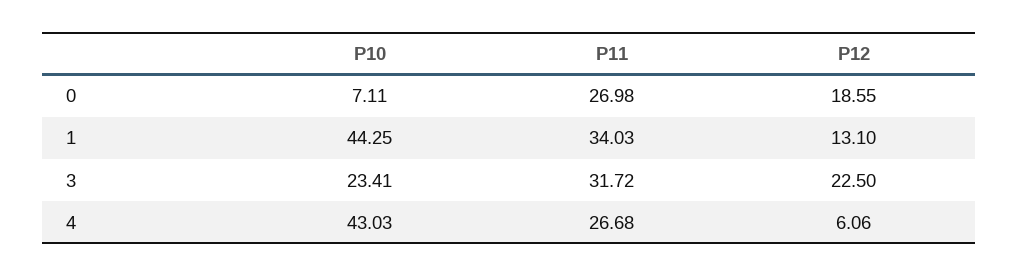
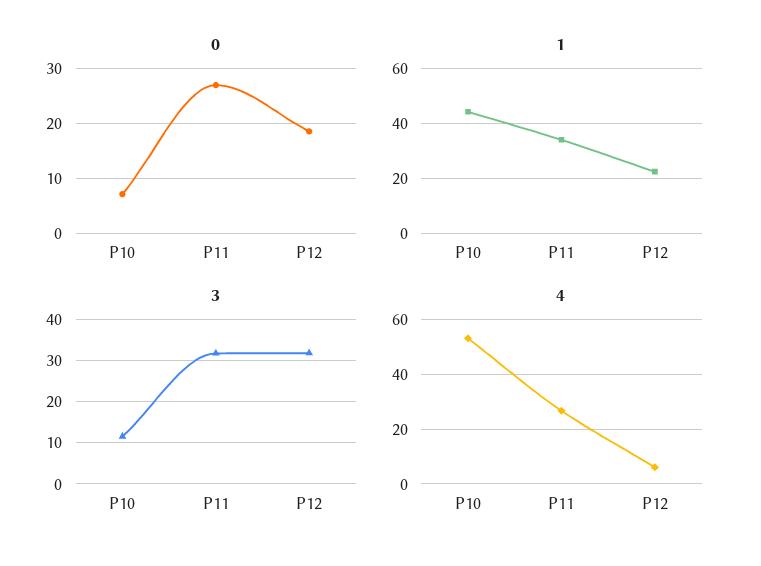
1, P12: 13.1 -> 22.5
3, P10: 23.41 -> 12
3, P12: 22.5 -> 32
4, P10: 43.03 -> 52.5

